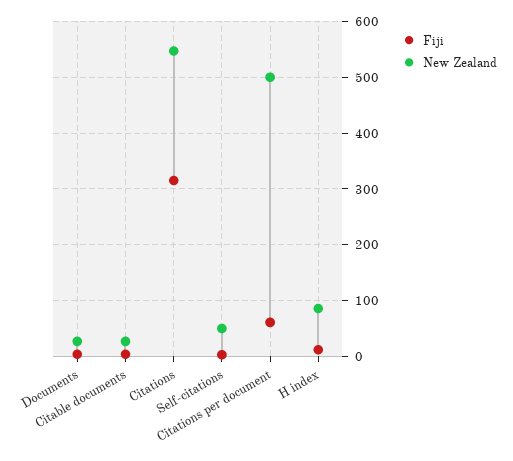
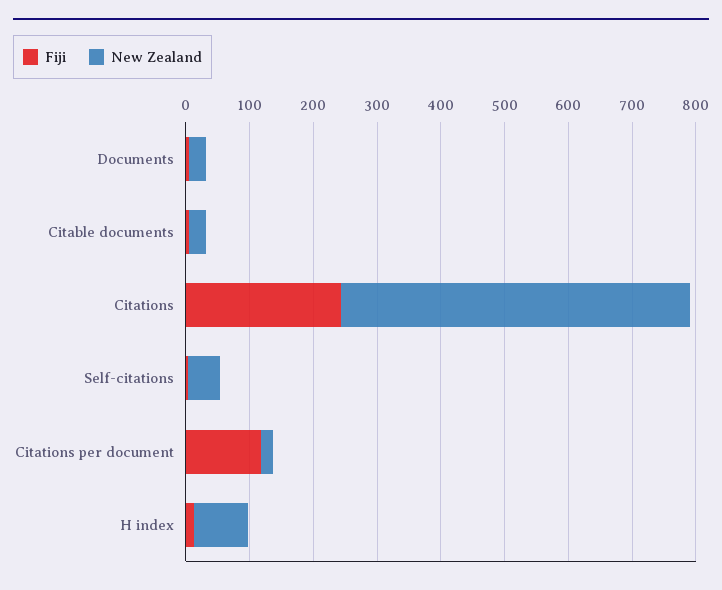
Fiji, Citations: 320 -> 240
Fiji, Citations per document: 60 -> 120
New Zealand, Citations per document: 500 -> 20

